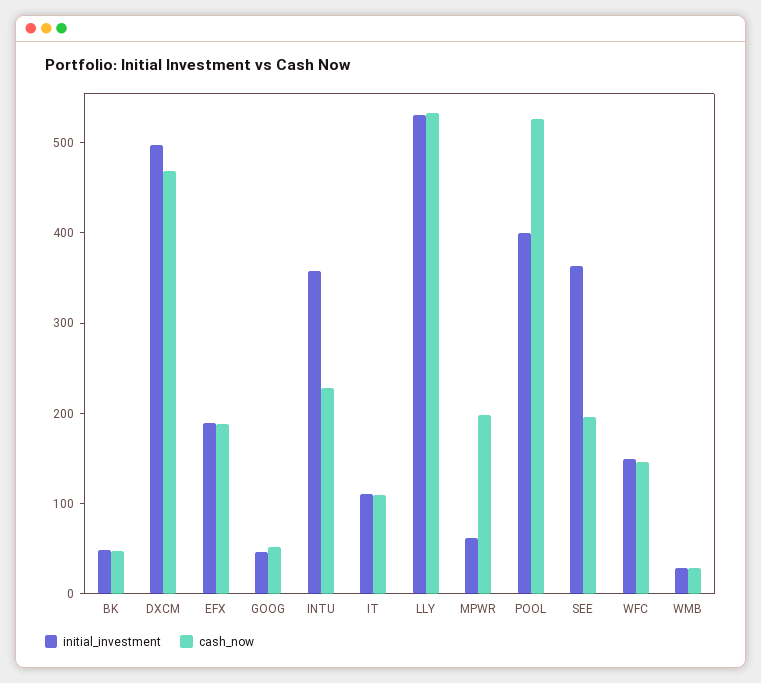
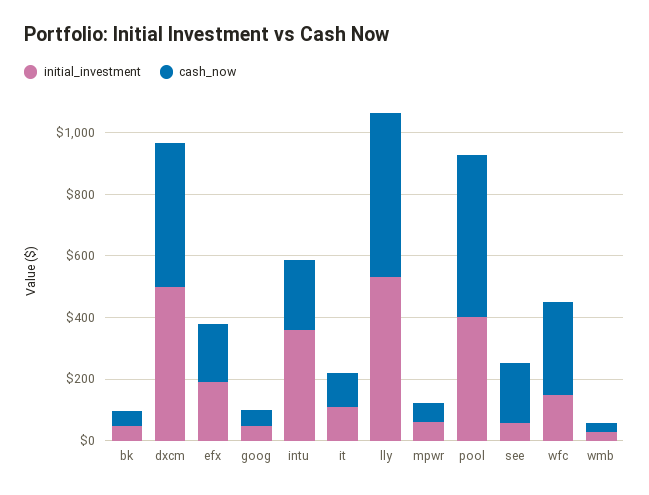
cash_now, MPWR: 200 -> 50
initial_investment, SEE: 360 -> 50
cash_now, WFC: 140 -> 300

